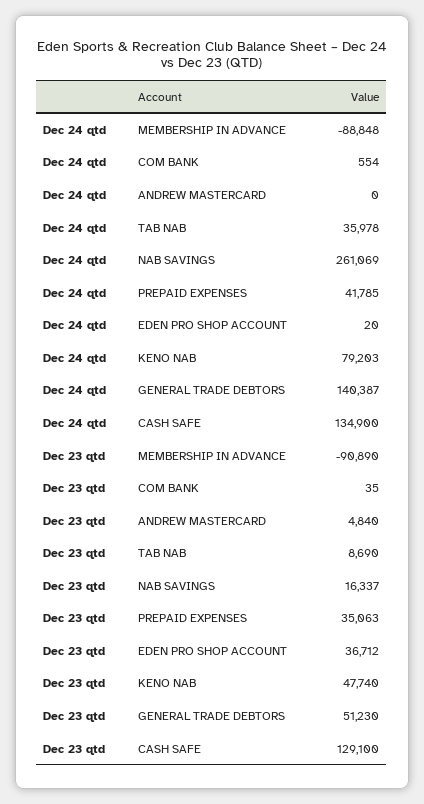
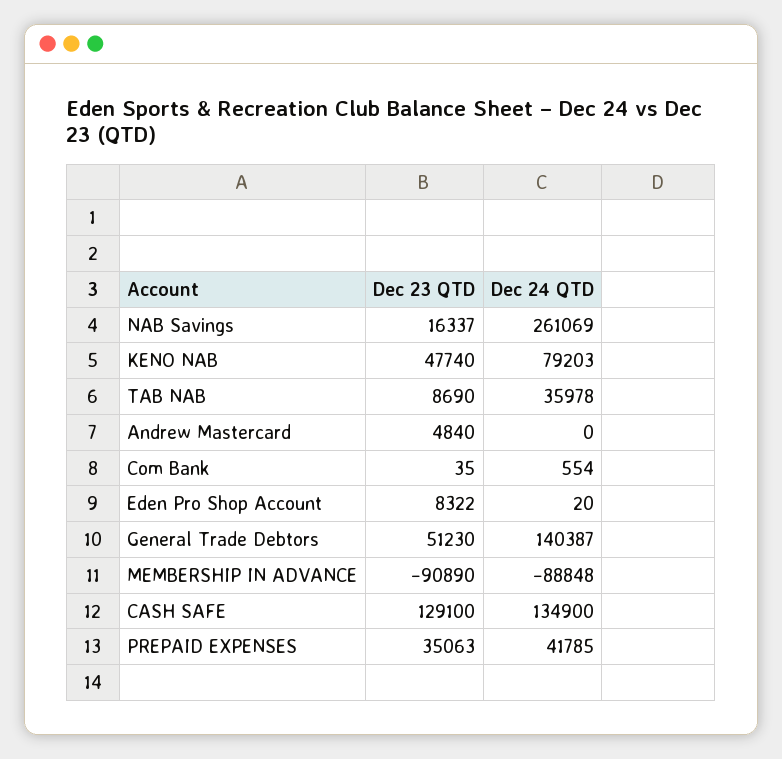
Dec 23 qtd, EDEN PRO SHOP ACCOUNT: 36712 -> 8322

